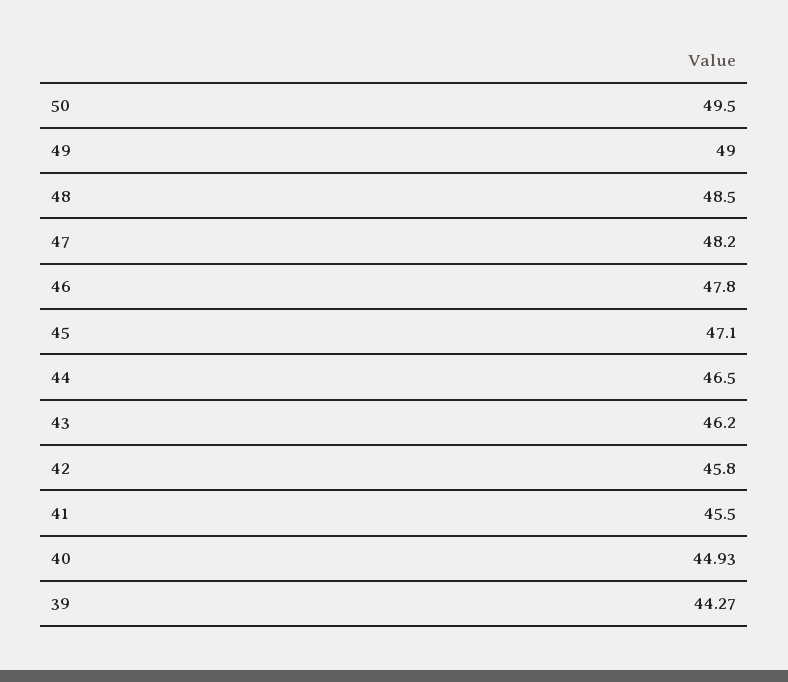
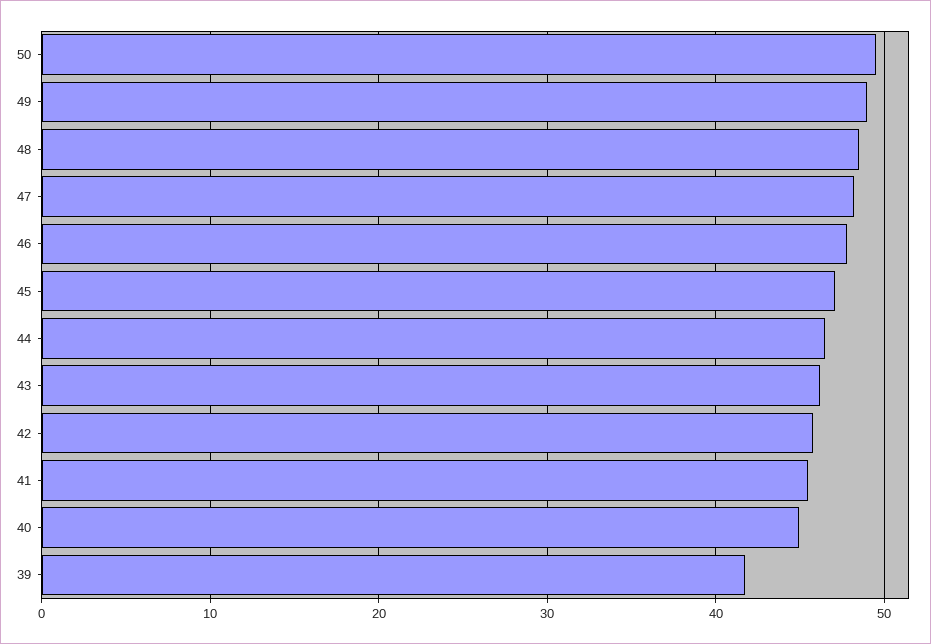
39: 44.27 -> 42

